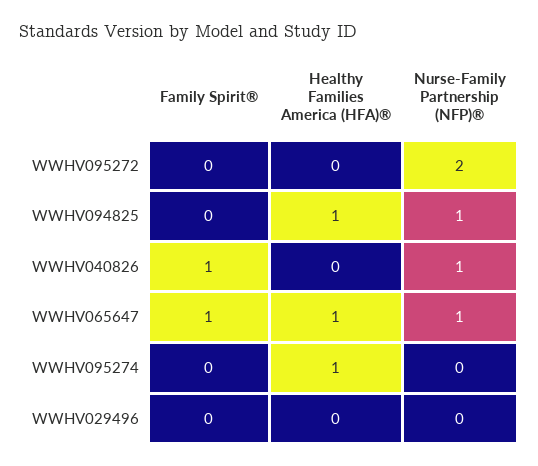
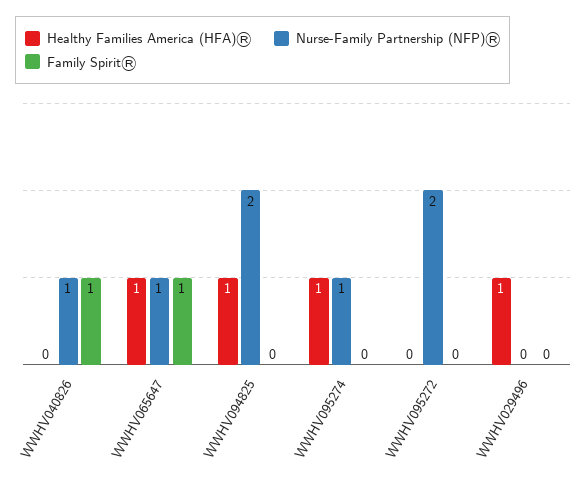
Nurse-Family Partnership (NFP)®, WWHV094825: 1 -> 2
Nurse-Family Partnership (NFP)®, WWHV095274: 0 -> 1
Healthy Families America (HFA)®, WWHV029496: 0 -> 1

